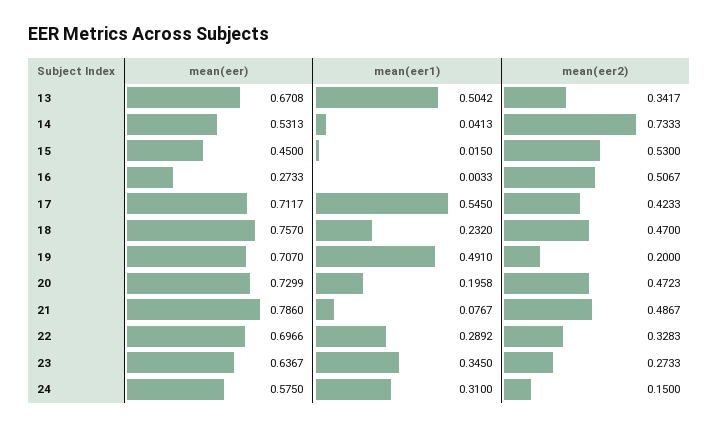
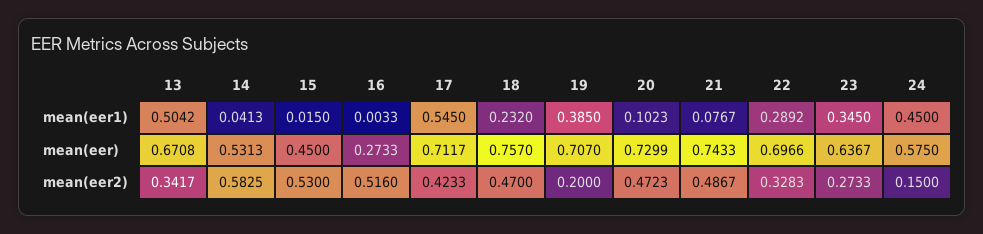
mean(eer2), 14: 0.7333 -> 0.5825
mean(eer2), 16: 0.5067 -> 0.516
mean(eer1), 19: 0.491 -> 0.385
mean(eer1), 20: 0.1958 -> 0.1023
mean(eer), 21: 0.786 -> 0.7433
mean(eer1), 24: 0.31 -> 0.45

